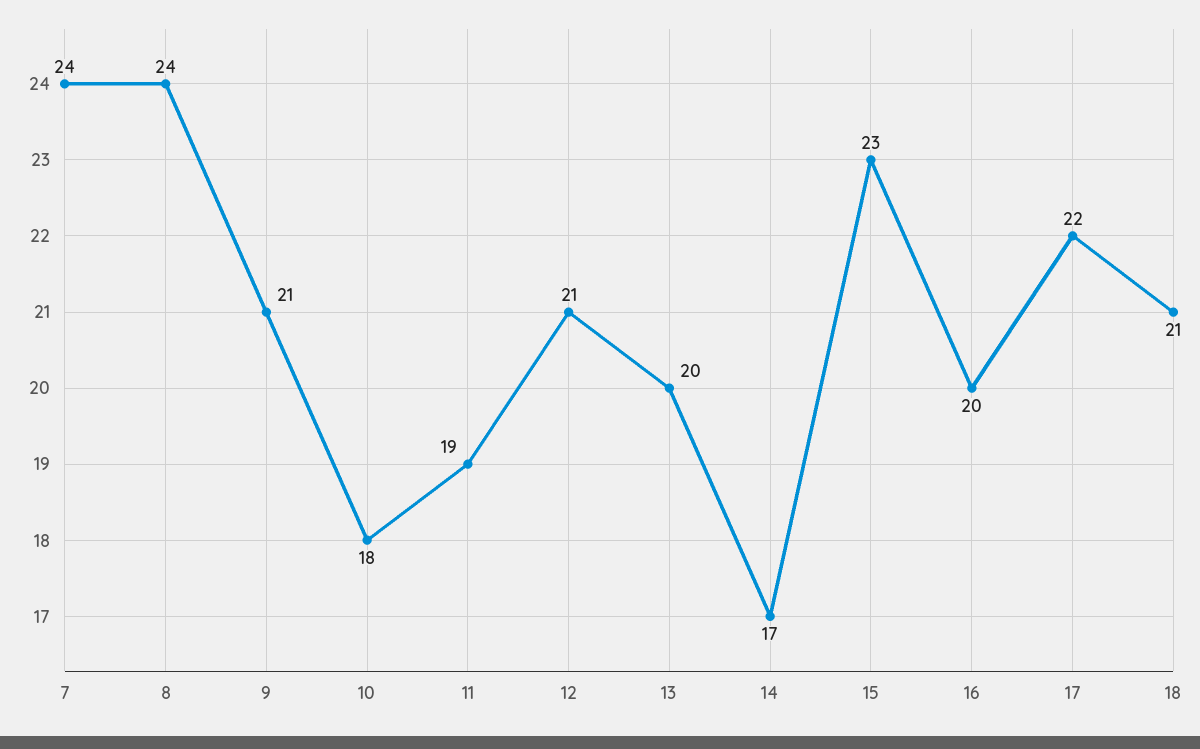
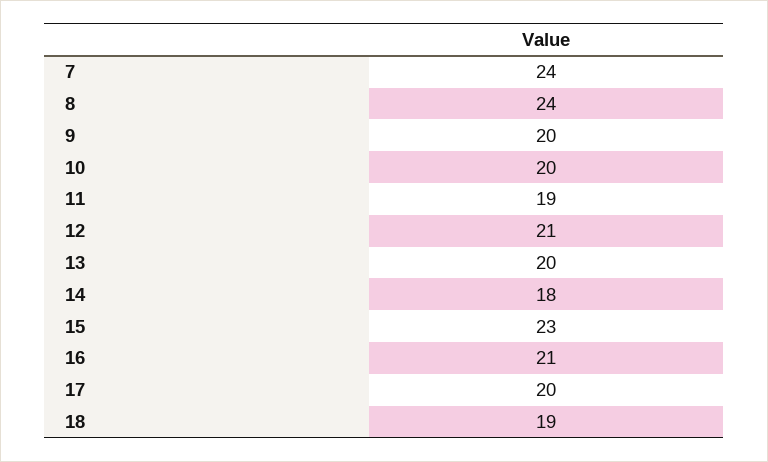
9: 21 -> 20
10: 18 -> 20
14: 17 -> 18
16: 20 -> 21
17: 22 -> 20
18: 21 -> 19

